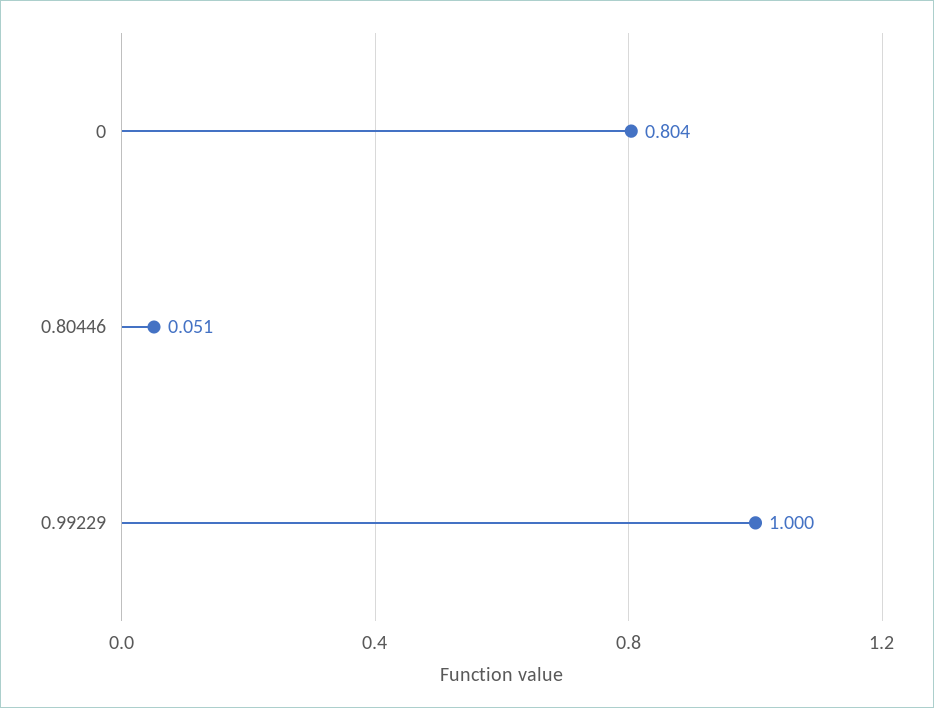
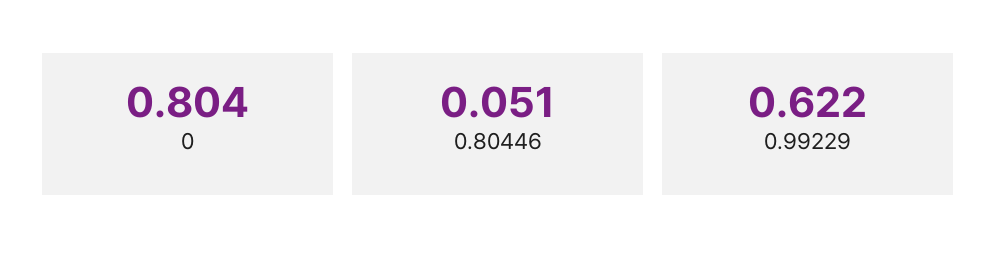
0.99229: 1 -> 0.622

